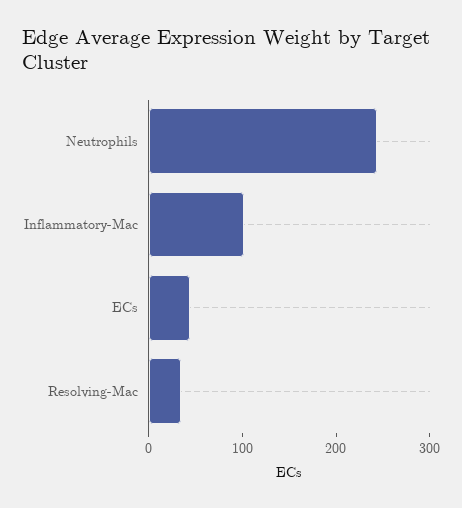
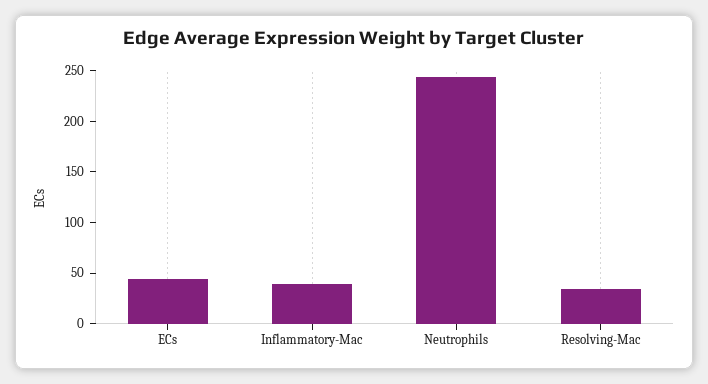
Inflammatory-Mac: 100 -> 40

